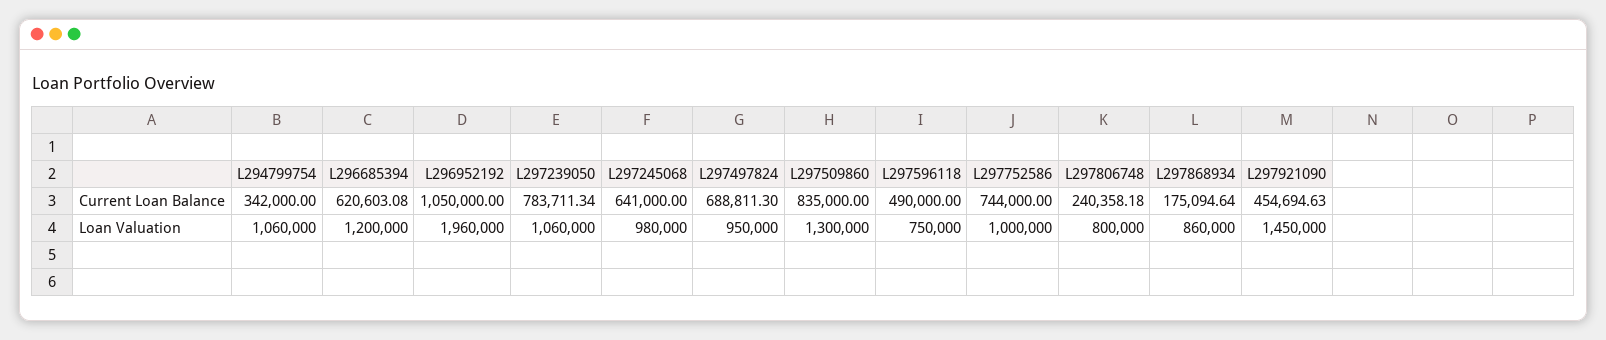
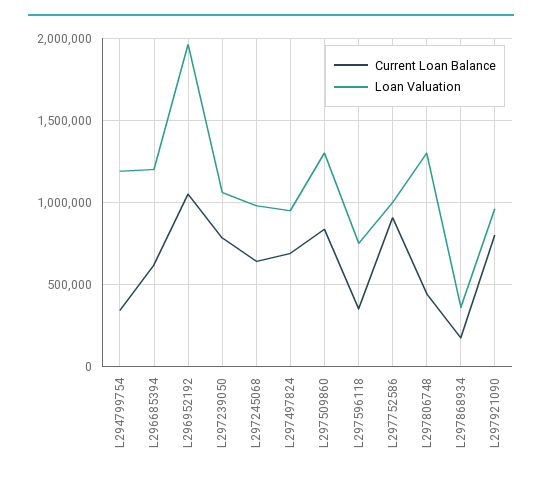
Current Loan Balance, L297596118: 490000 -> 350000
Current Loan Balance, L297752586: 744000 -> 900000
Current Loan Balance, L297806748: 240358.18 -> 450000
Current Loan Balance, L297921090: 454694.63 -> 800000
Loan Valuation, L294799754: 1060000 -> 1200000
Loan Valuation, L297806748: 800000 -> 1300000
Loan Valuation, L297868934: 860000 -> 350000
Loan Valuation, L297921090: 1450000 -> 950000

